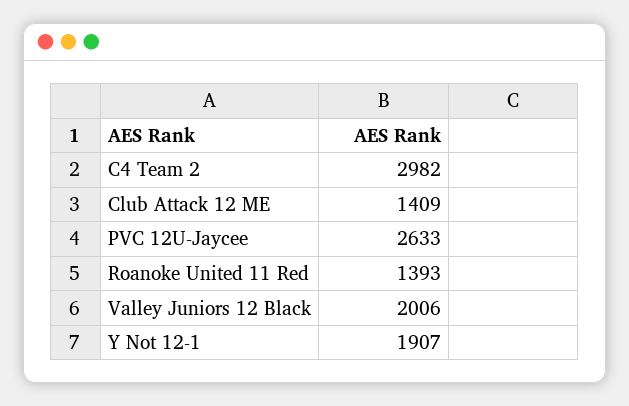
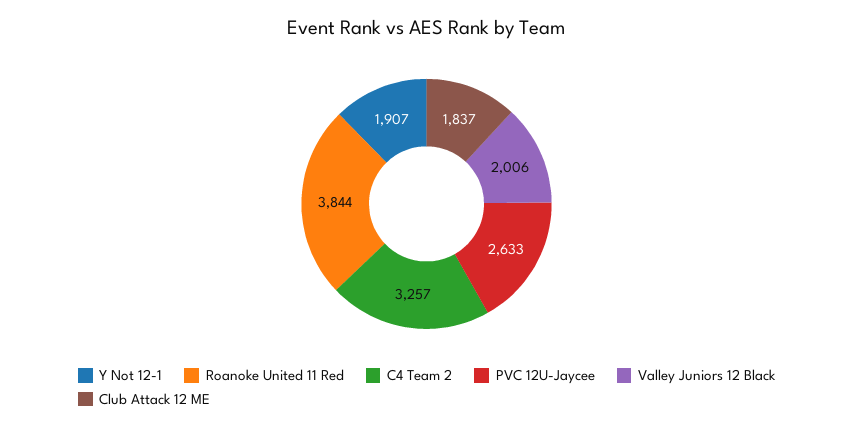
C4 Team 2: 2982 -> 3257
Club Attack 12 ME: 1409 -> 1837
Roanoke United 11 Red: 1393 -> 3844

